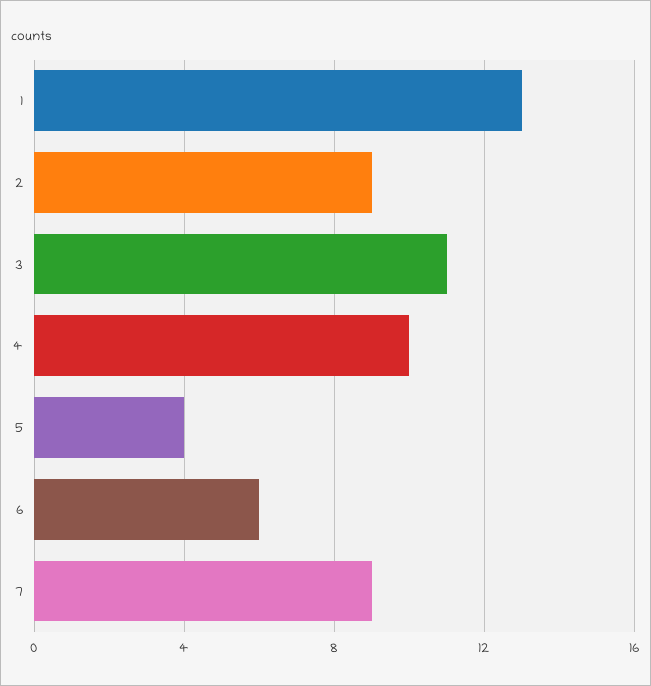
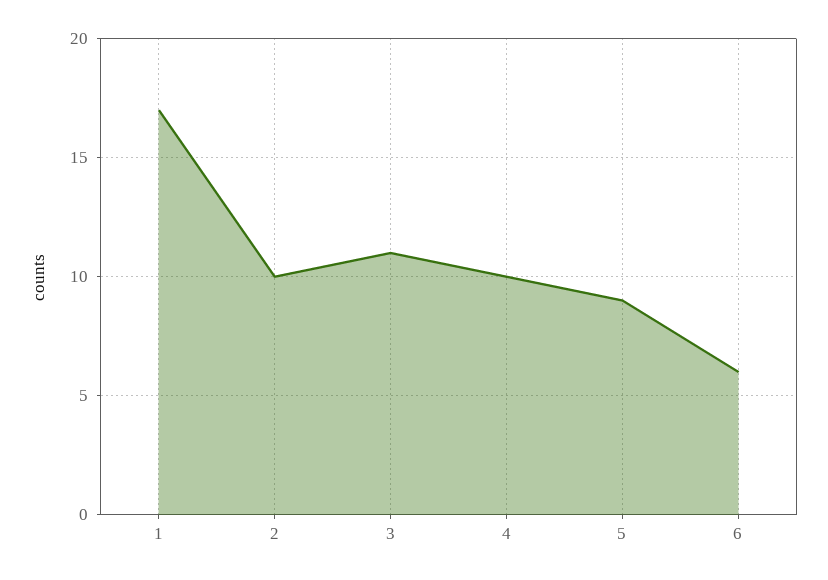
1: 13 -> 17
2: 9 -> 10
5: 4 -> 9
7: 9 -> none

